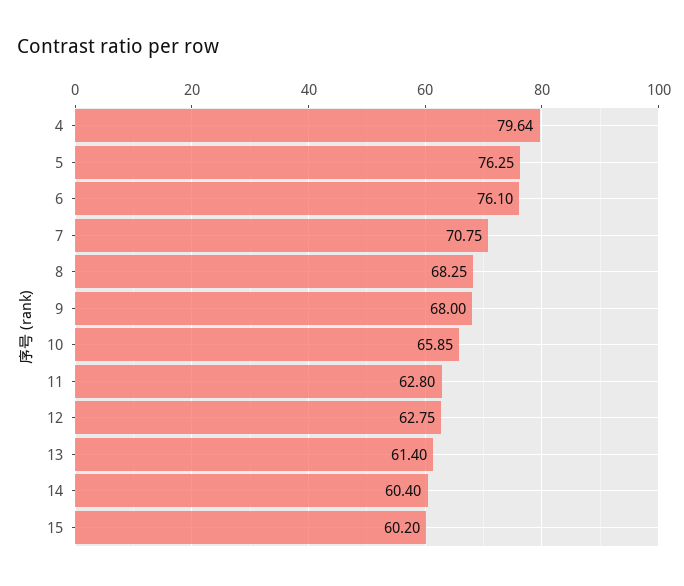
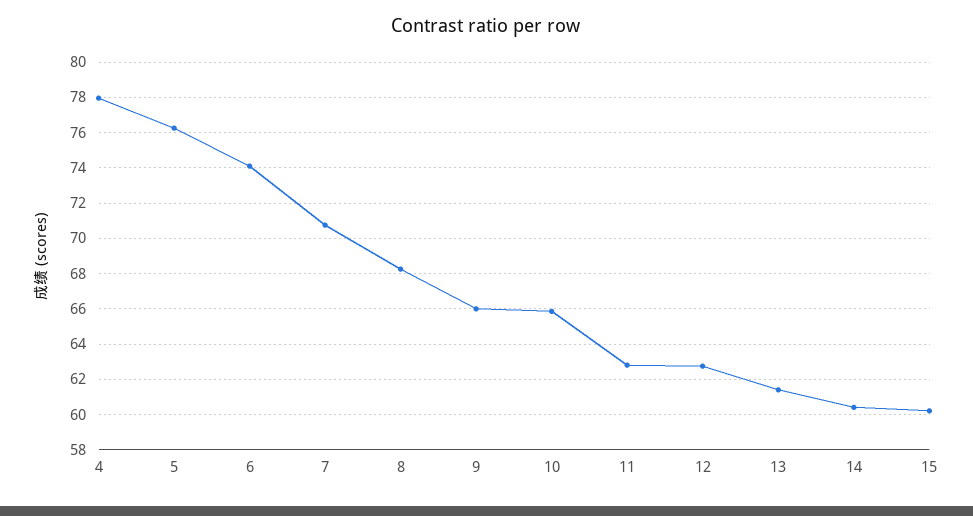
4: 79.64 -> 78
6: 76.1 -> 74
9: 68 -> 66

